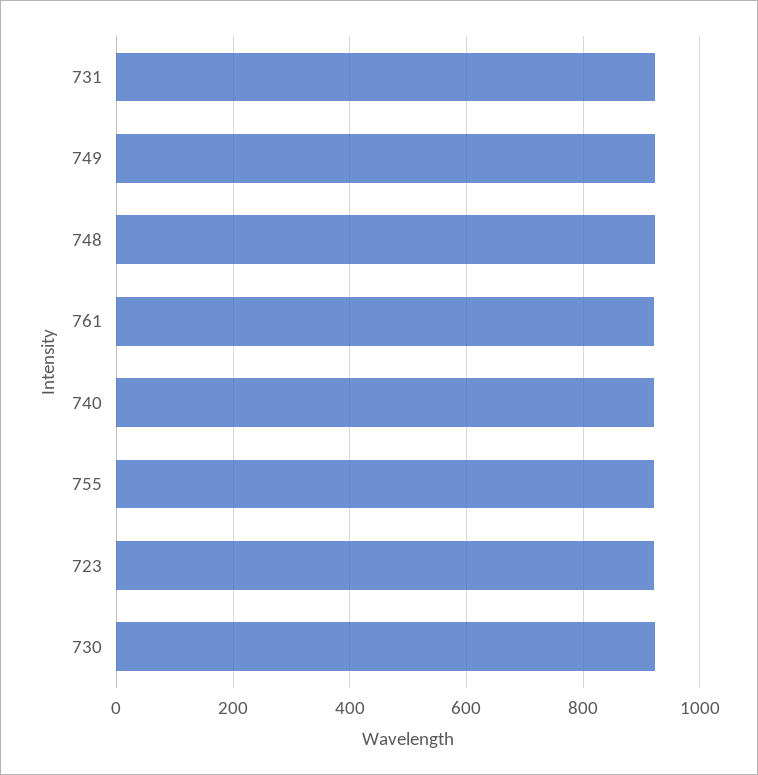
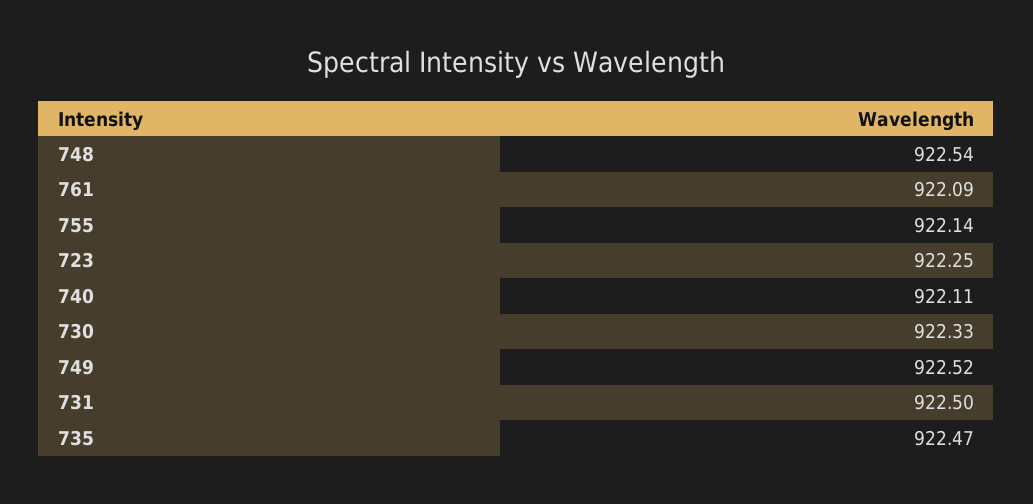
735: none -> 922.47

